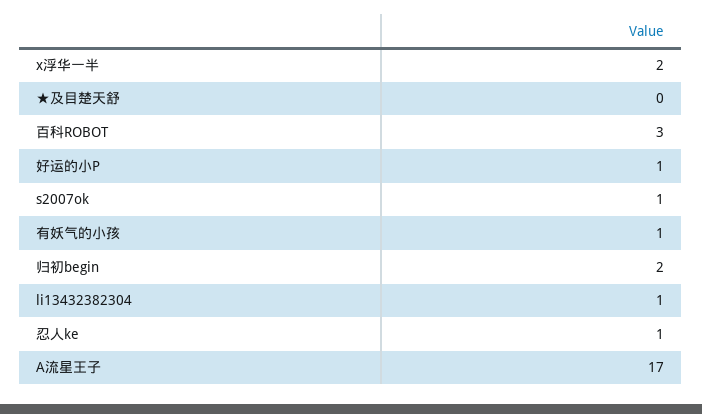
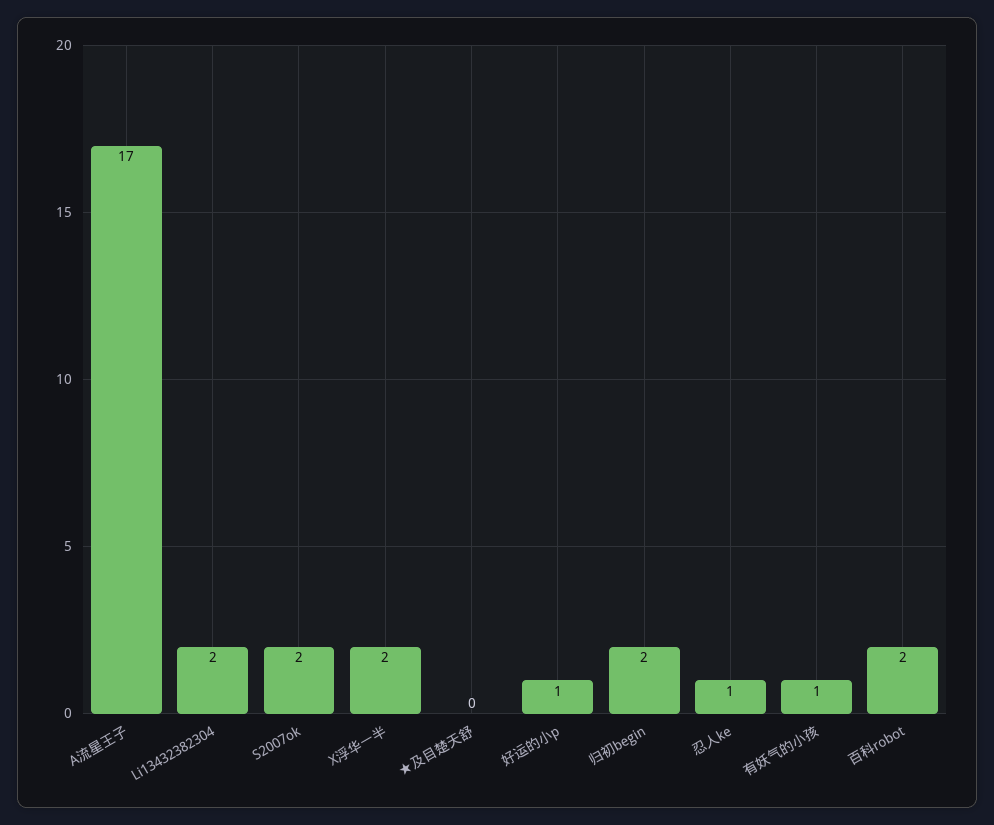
百科ROBOT: 3 -> 2
s2007ok: 1 -> 2
li13432382304: 1 -> 2

